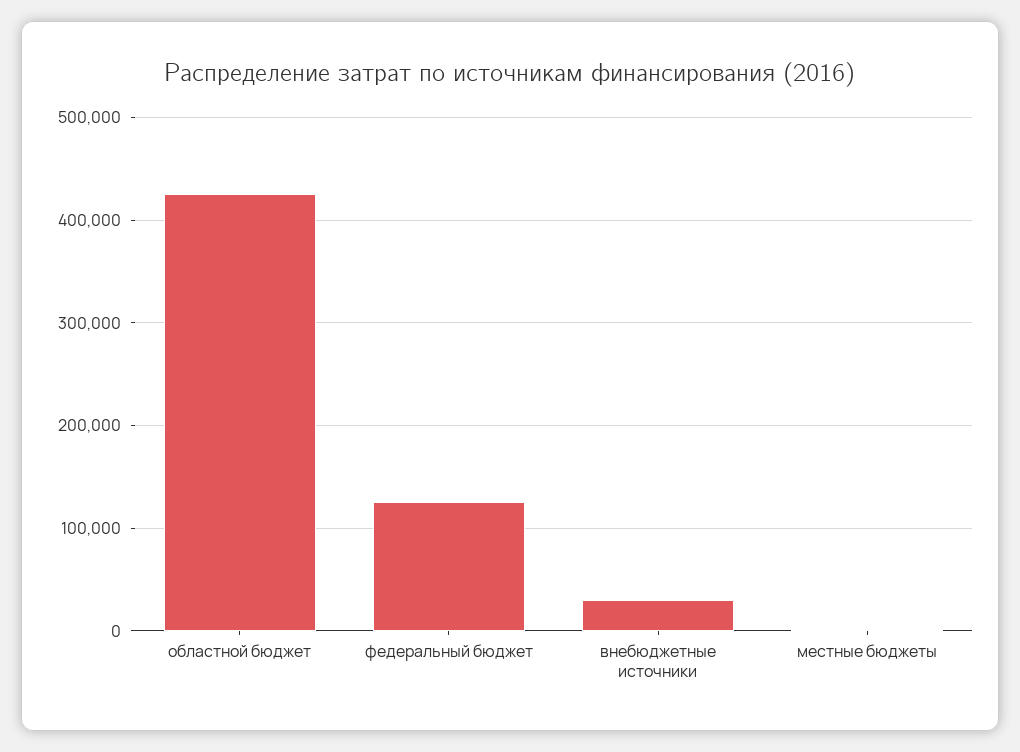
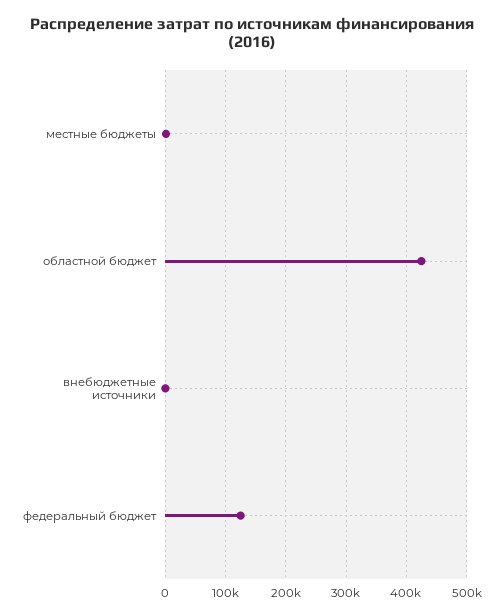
внебюджетные источники: 30000 -> 0

